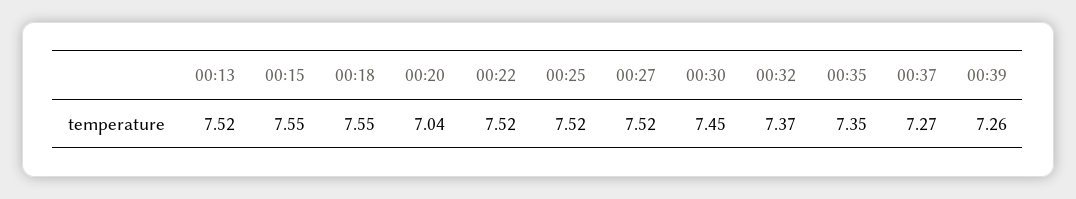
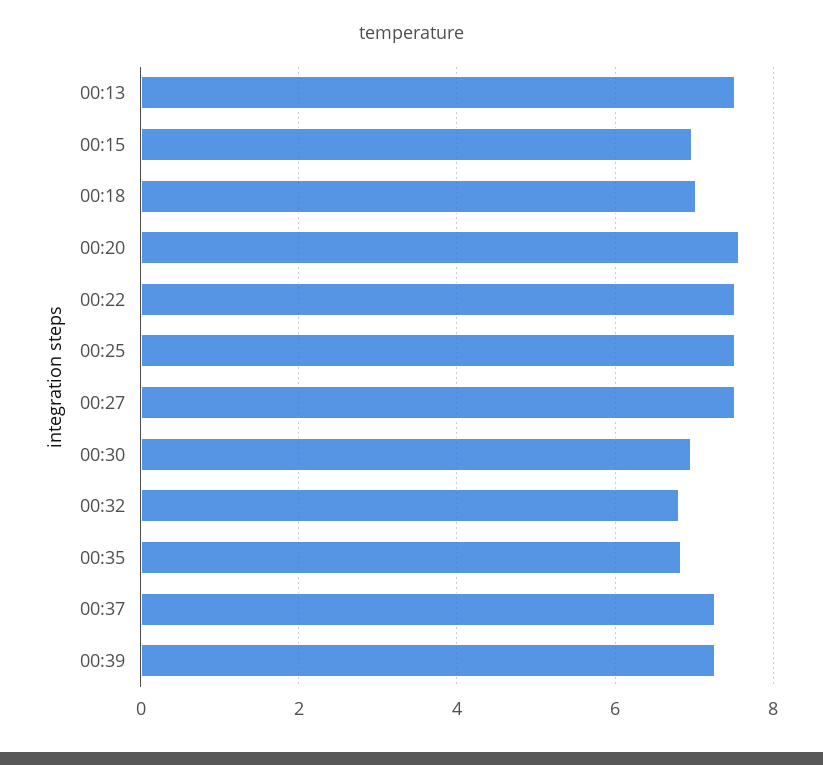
00:15: 7.55 -> 7
00:18: 7.55 -> 7
00:20: 7.04 -> 7.6
00:30: 7.45 -> 7
00:32: 7.37 -> 6.8
00:35: 7.35 -> 6.8

